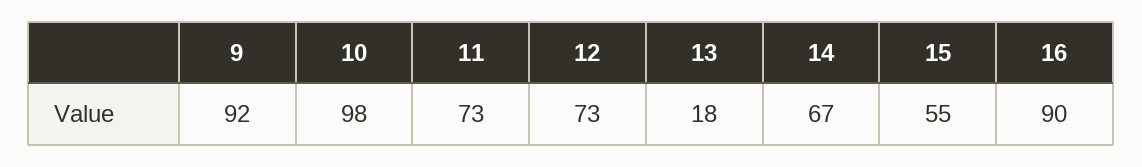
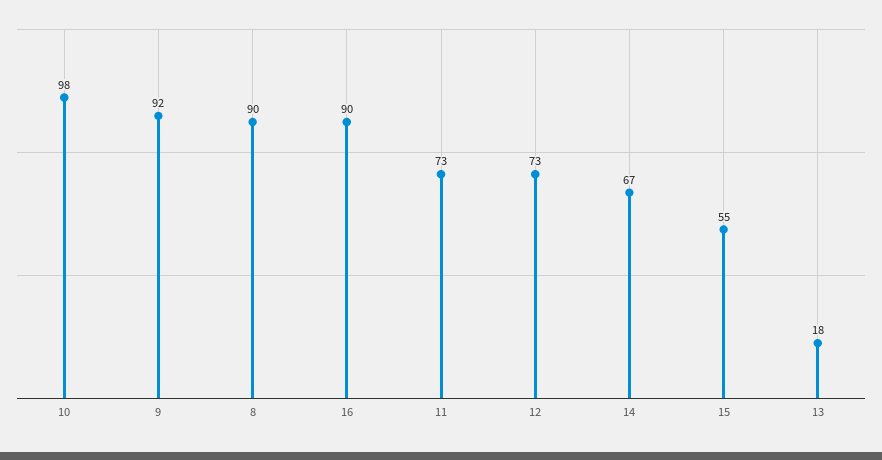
8: none -> 90

